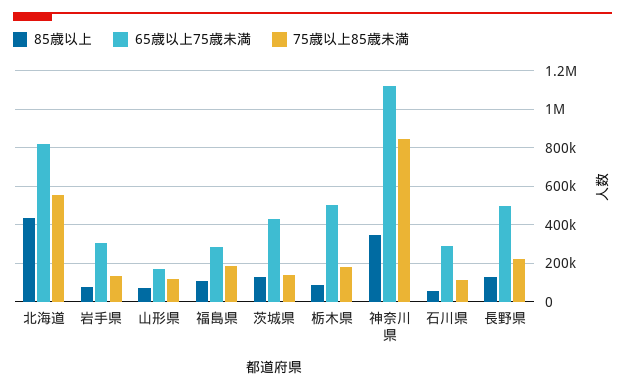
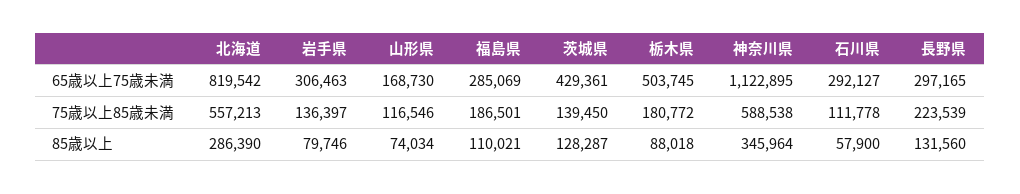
85歳以上, 北海道: 450000 -> 286390
75歳以上85歳未満, 神奈川県: 850000 -> 588538
65歳以上75歳未満, 長野県: 500000 -> 297165

